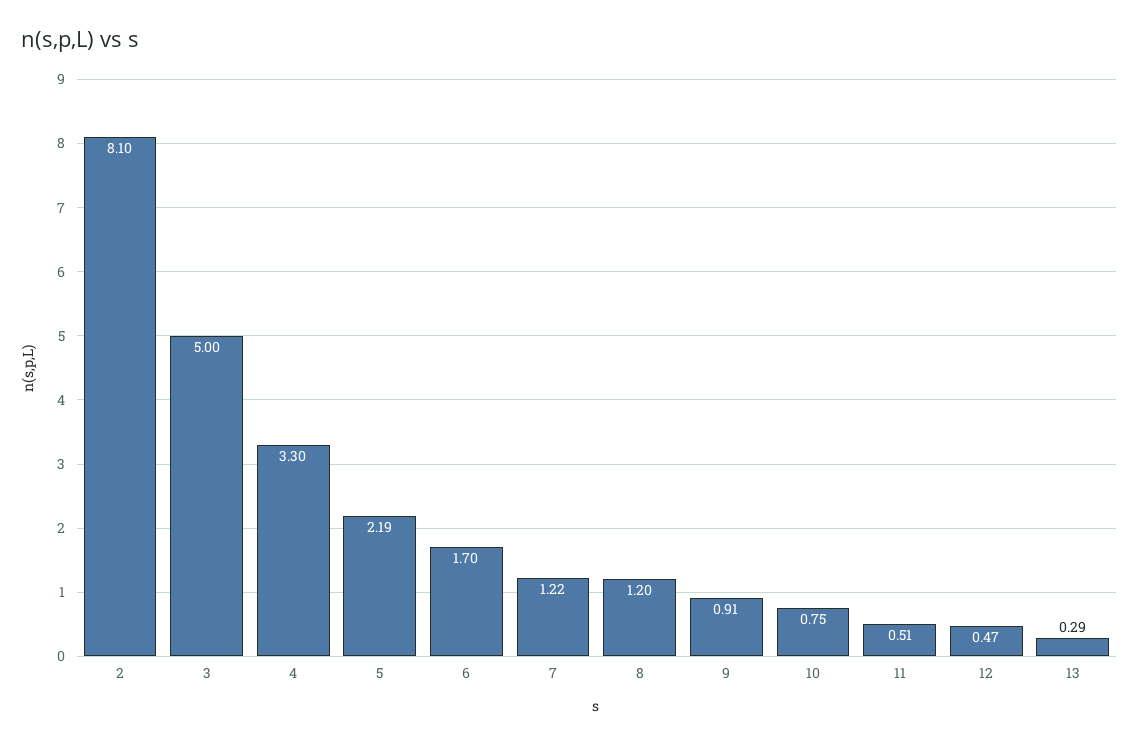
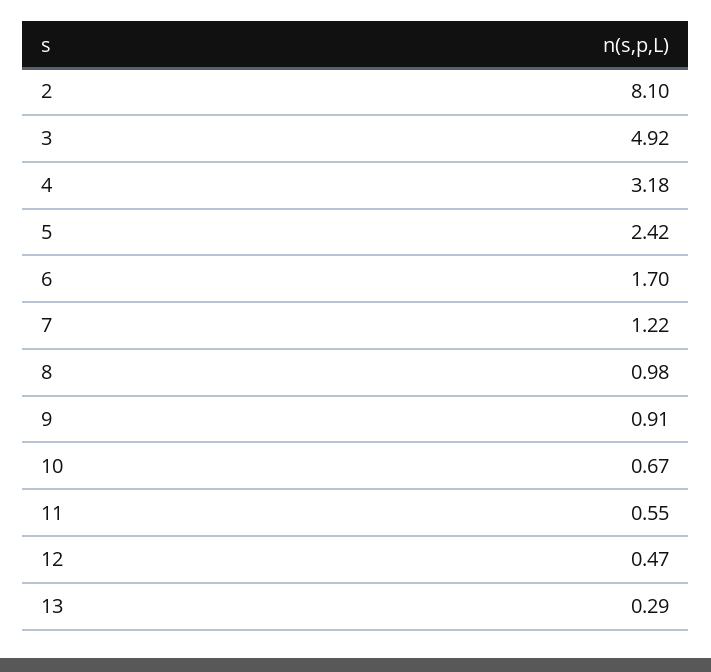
3: 5 -> 4.92
4: 3.3 -> 3.18
5: 2.19 -> 2.42
8: 1.2 -> 0.98
10: 0.75 -> 0.67
11: 0.51 -> 0.55

